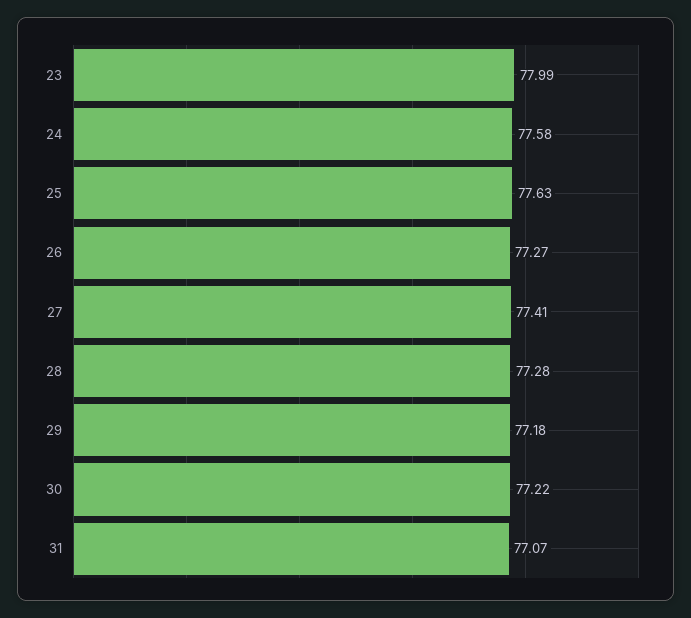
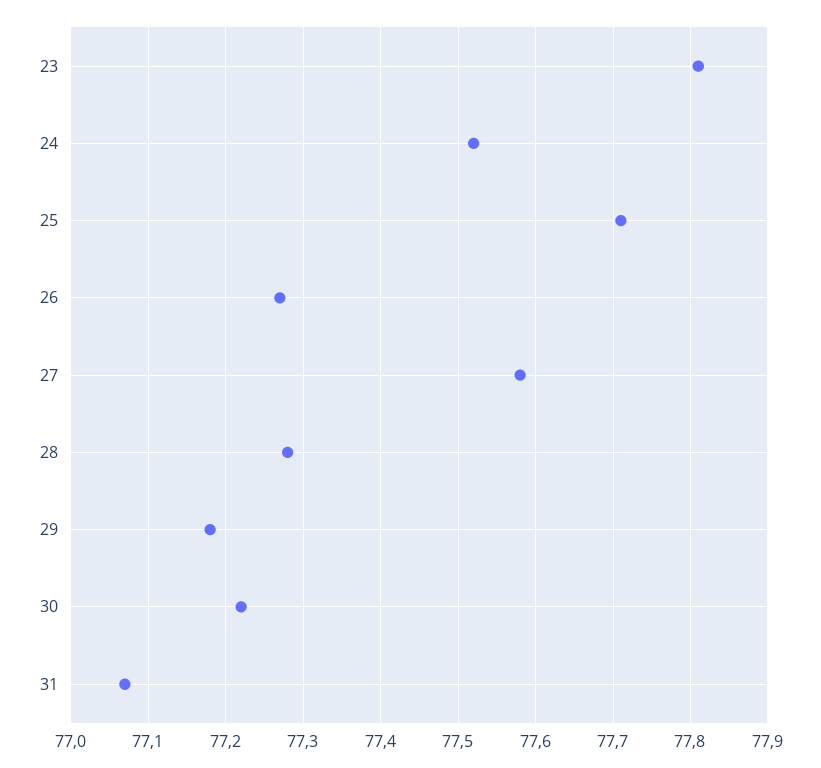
23: 77.99 -> 77.81
24: 77.58 -> 77.52
25: 77.63 -> 77.71
27: 77.41 -> 77.58

